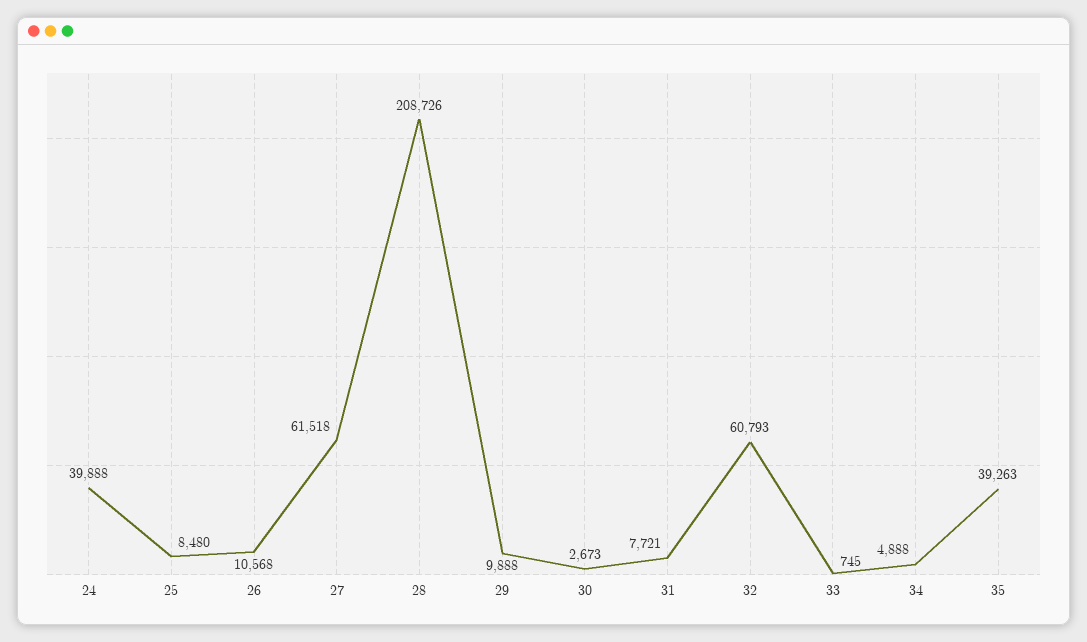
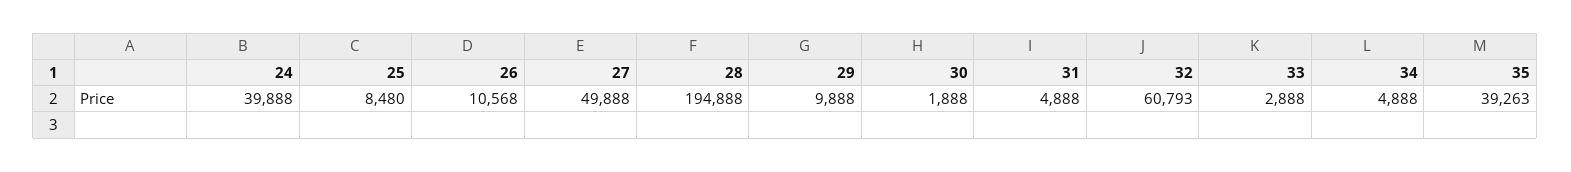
27: 61518 -> 49888
28: 208726 -> 194888
30: 2673 -> 1888
31: 7721 -> 4888
33: 745 -> 2888

